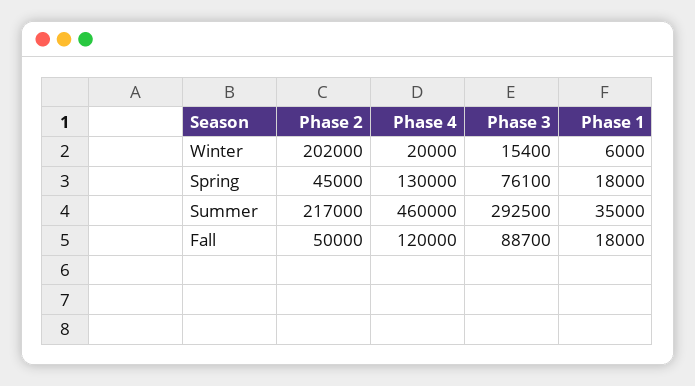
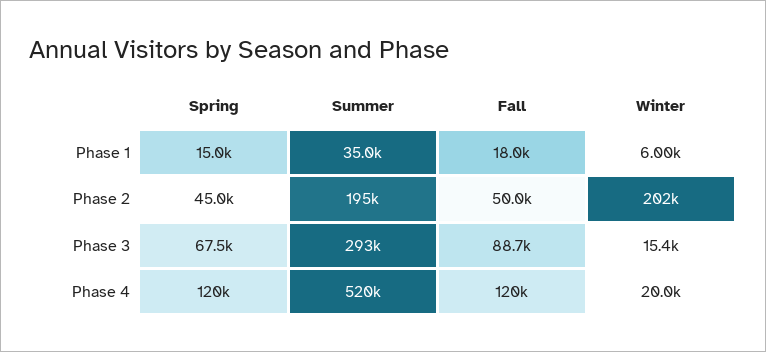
Phase 4, Spring: 130000 -> 120000
Phase 3, Spring: 76100 -> 67500
Phase 1, Spring: 18000 -> 15000
Phase 2, Summer: 217000 -> 195000
Phase 4, Summer: 460000 -> 520000

